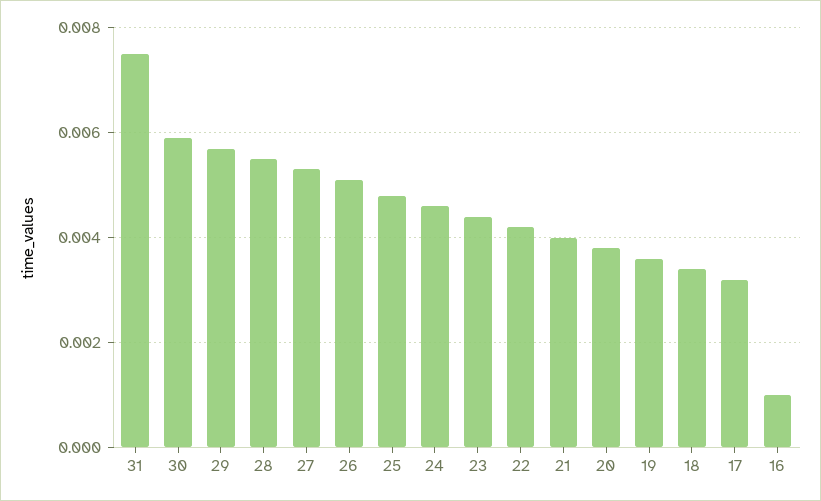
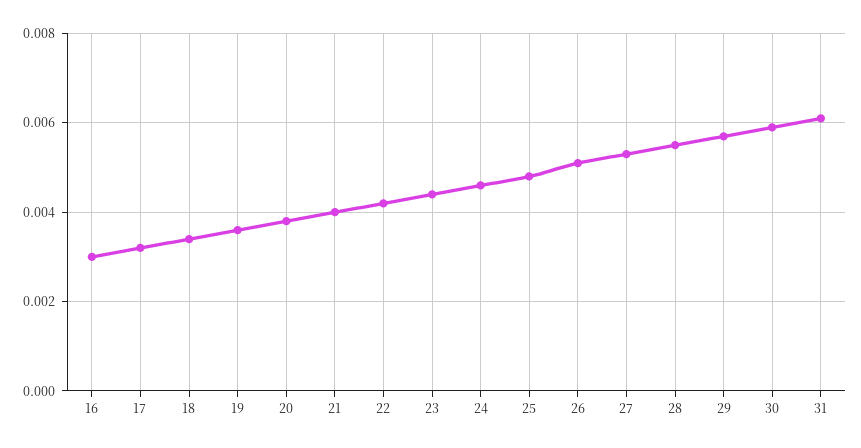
31: 0.0075 -> 0.006
16: 0.001 -> 0.003

